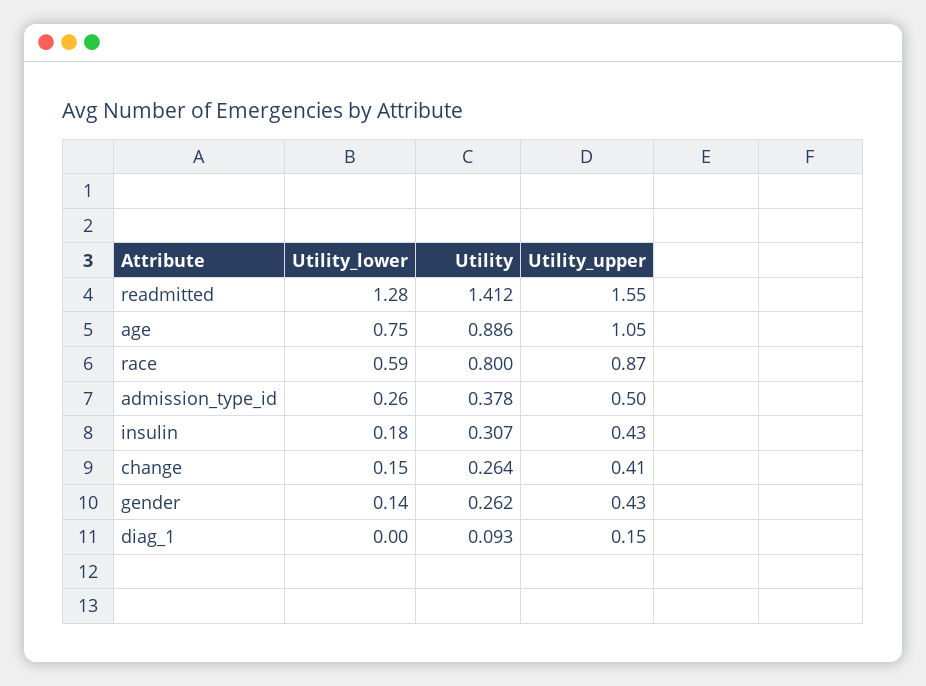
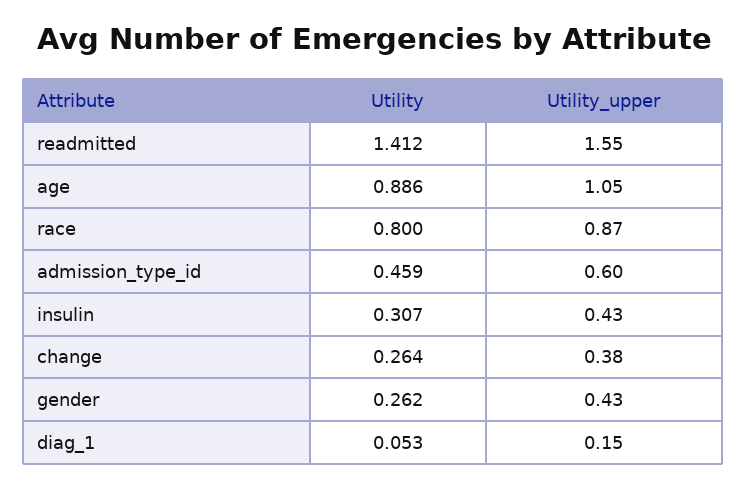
Utility_lower, readmitted: 1.28 -> none
Utility_lower, age: 0.75 -> none
Utility_lower, race: 0.59 -> none
Utility_lower, admission_type_id: 0.26 -> none
Utility, admission_type_id: 0.378 -> 0.459
Utility_upper, admission_type_id: 0.5 -> 0.6
Utility_lower, insulin: 0.18 -> none
Utility_lower, change: 0.15 -> none
Utility_upper, change: 0.41 -> 0.38
Utility_lower, gender: 0.14 -> none
Utility_lower, diag_1: 0 -> none
Utility, diag_1: 0.093 -> 0.053

